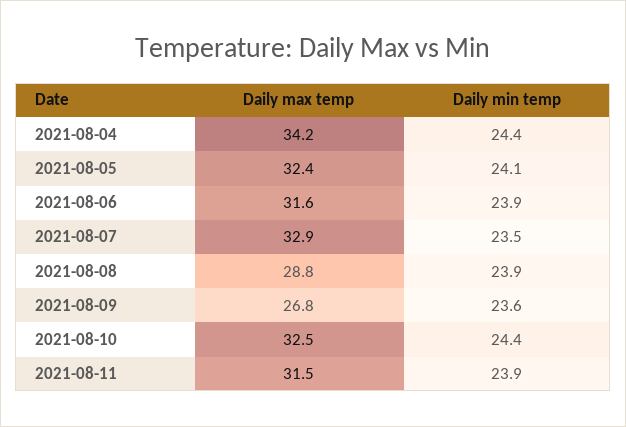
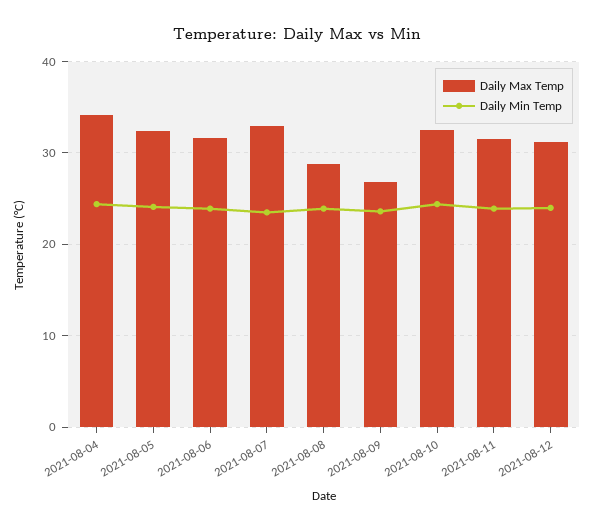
Daily max temp, 2021-08-12: none -> 31
Daily min temp, 2021-08-12: none -> 24

